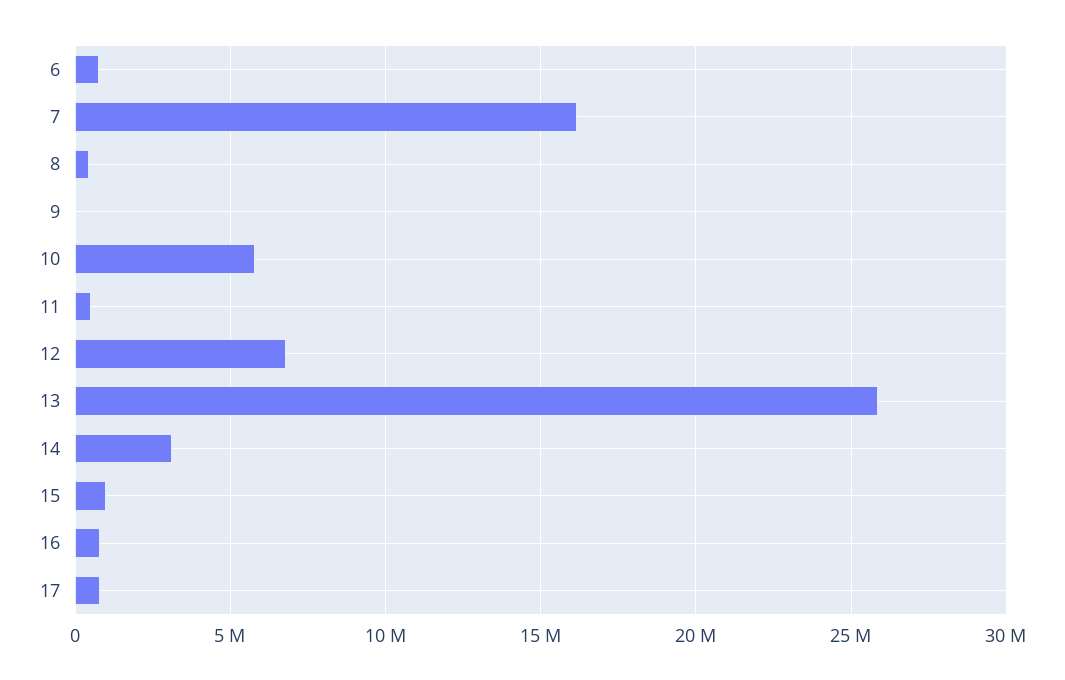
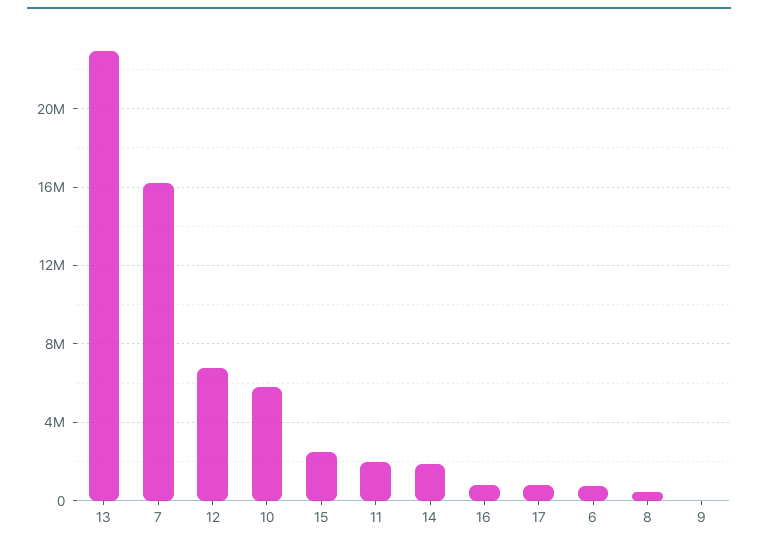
11: 500000 -> 2000000
13: 26000000 -> 23000000
14: 3000000 -> 2000000
15: 1000000 -> 2500000

